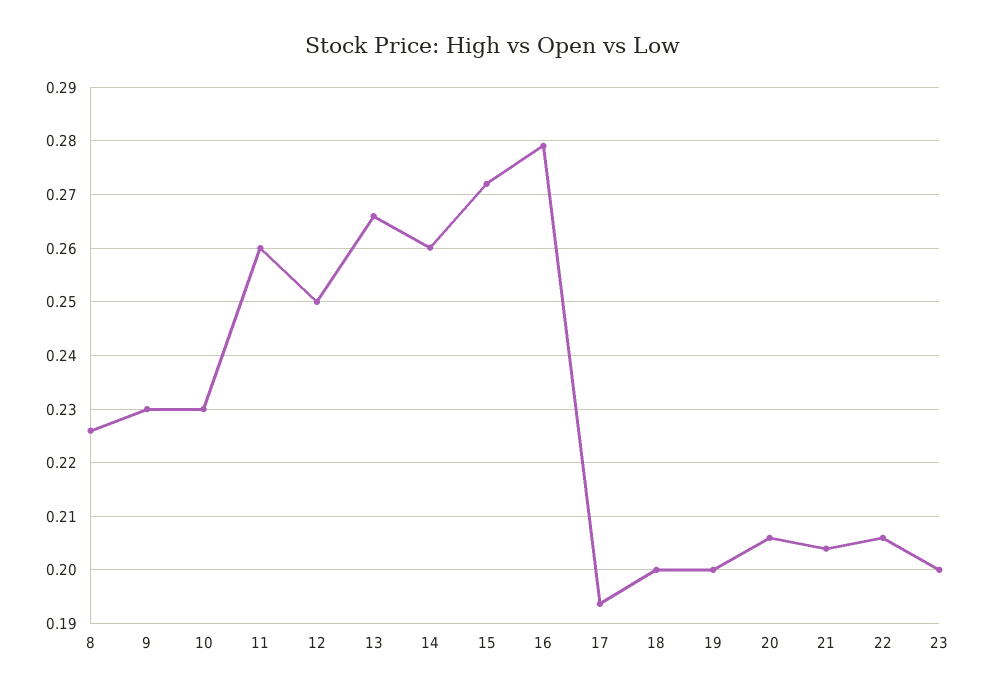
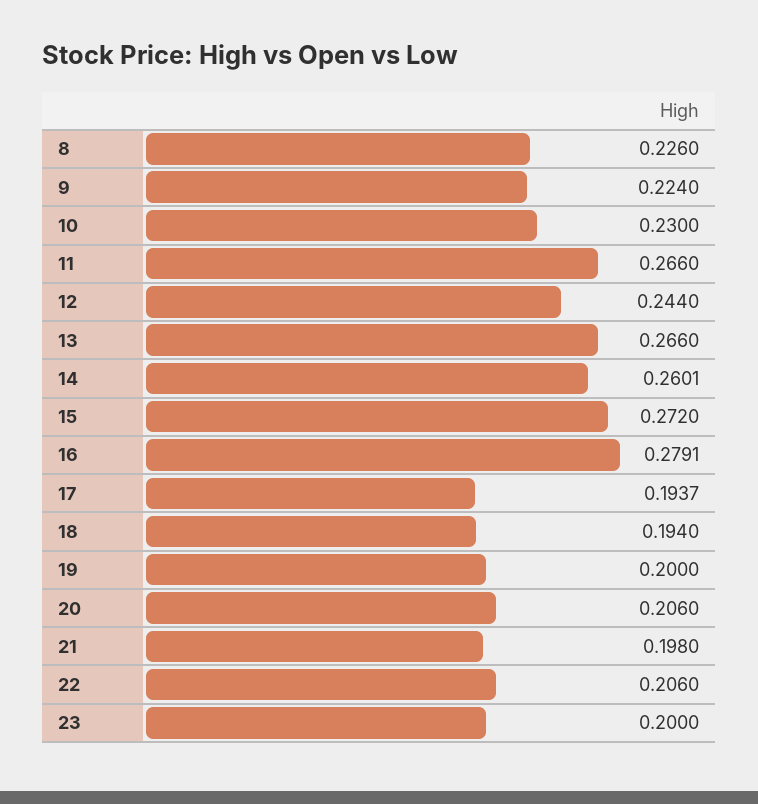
9: 0.23 -> 0.224
11: 0.26 -> 0.266
12: 0.25 -> 0.244
18: 0.2 -> 0.194
21: 0.204 -> 0.198

